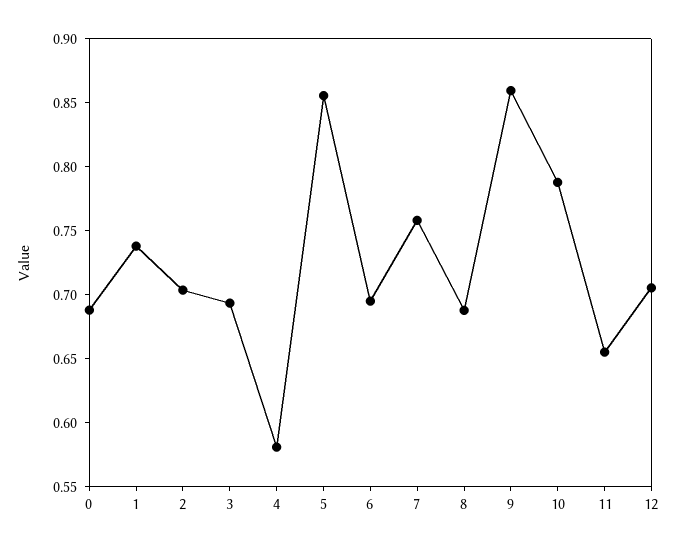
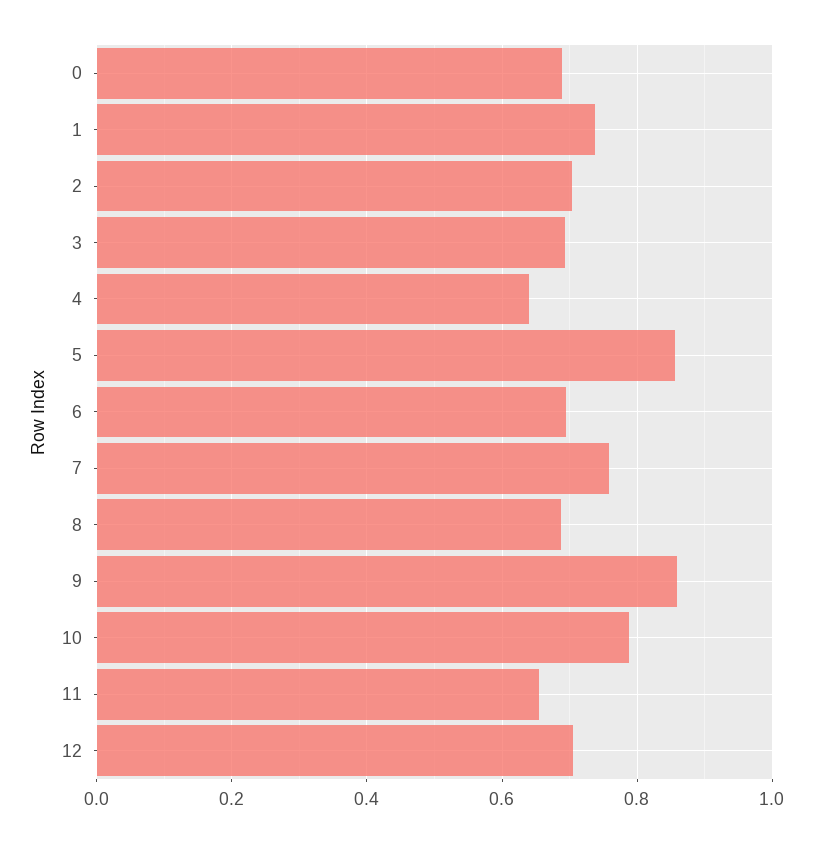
4: 0.58 -> 0.64

